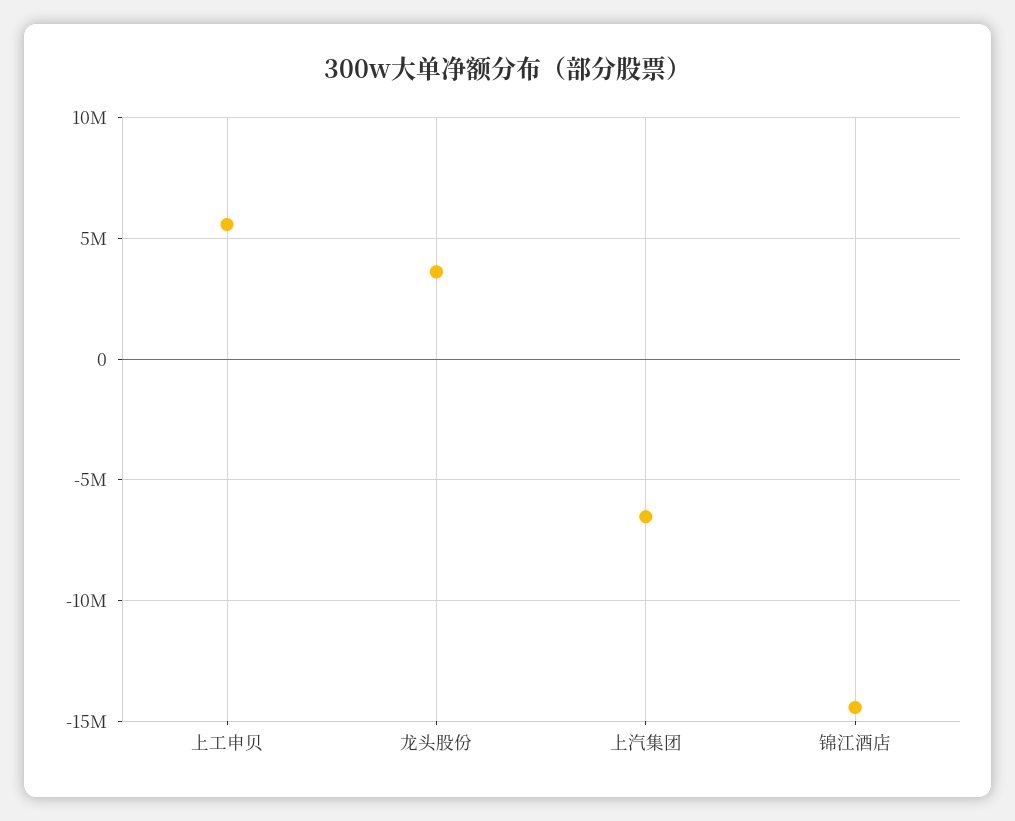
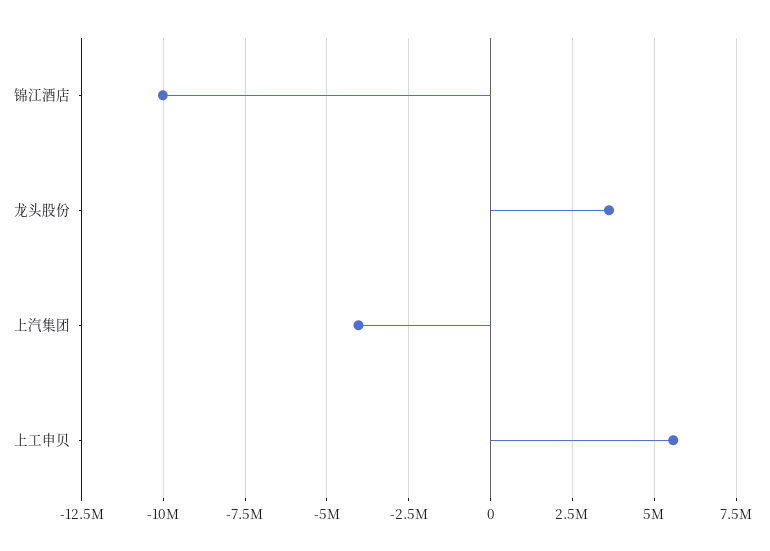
上汽集团: -6500000 -> -4000000
锦江酒店: -14500000 -> -10000000

